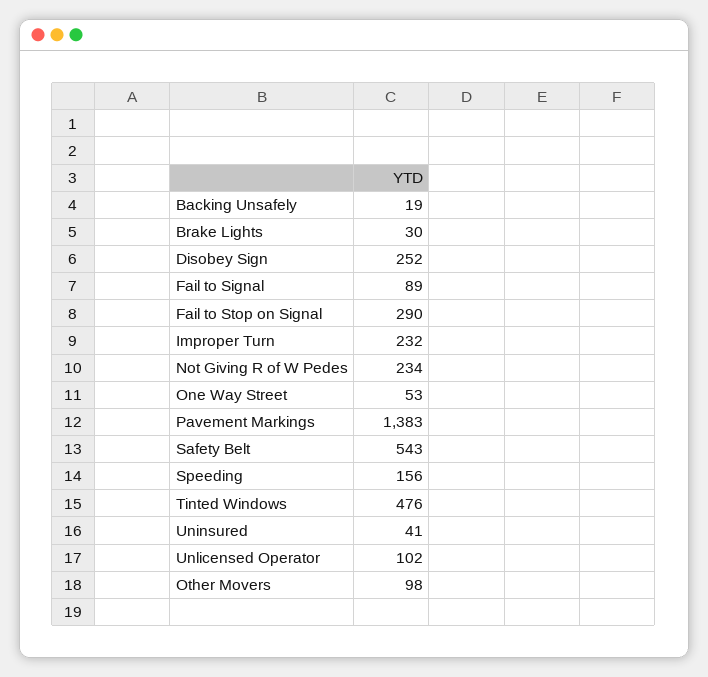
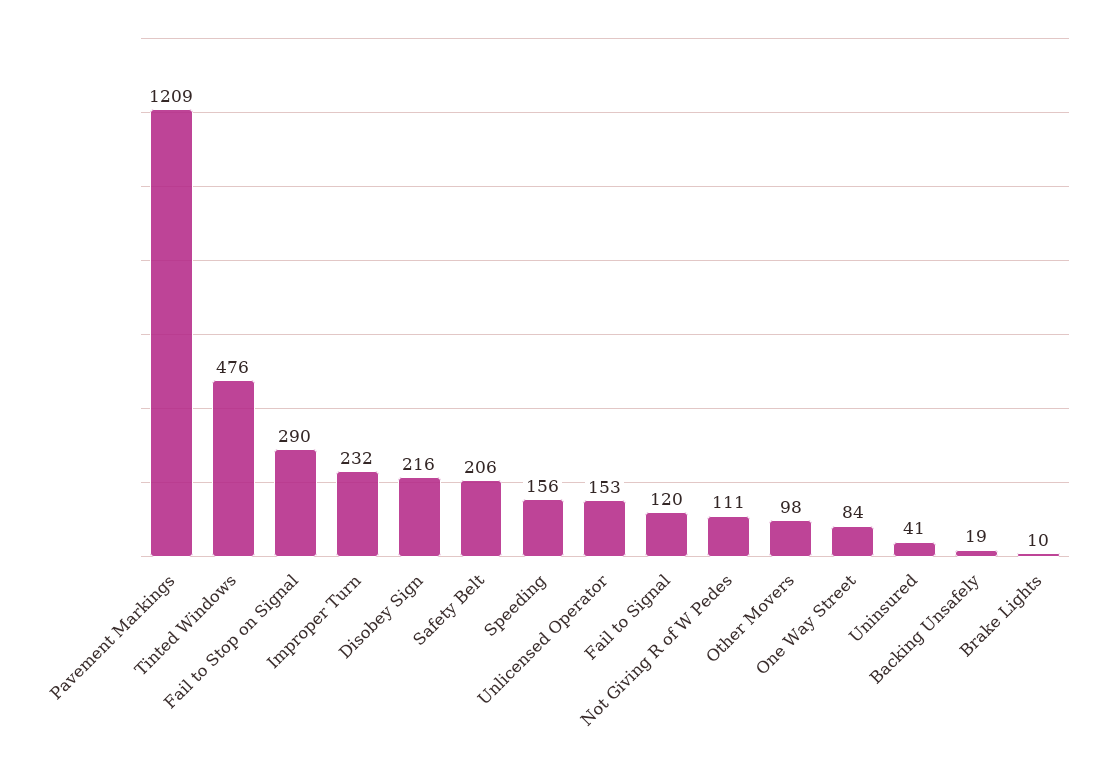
Brake Lights: 30 -> 10
Disobey Sign: 252 -> 216
Fail to Signal: 89 -> 120
Not Giving R of W Pedes: 234 -> 111
One Way Street: 53 -> 84
Pavement Markings: 1383 -> 1209
Safety Belt: 543 -> 206
Unlicensed Operator: 102 -> 153

